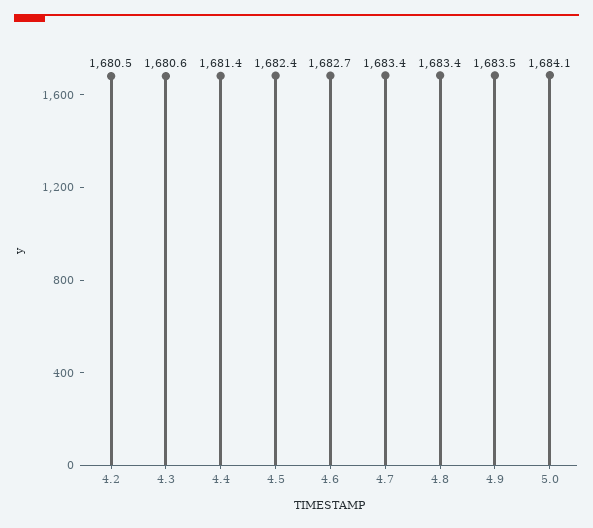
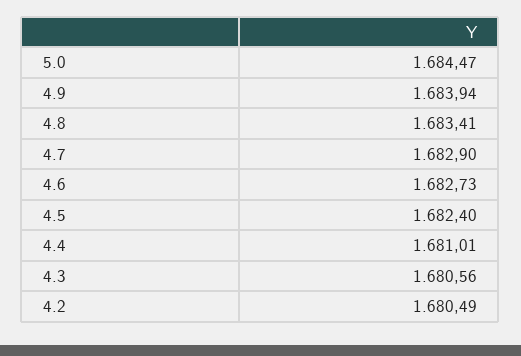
4.4: 1681.4 -> 1681.01
4.7: 1683.4 -> 1682.9
4.9: 1683.5 -> 1683.94
5.0: 1684.1 -> 1684.47

